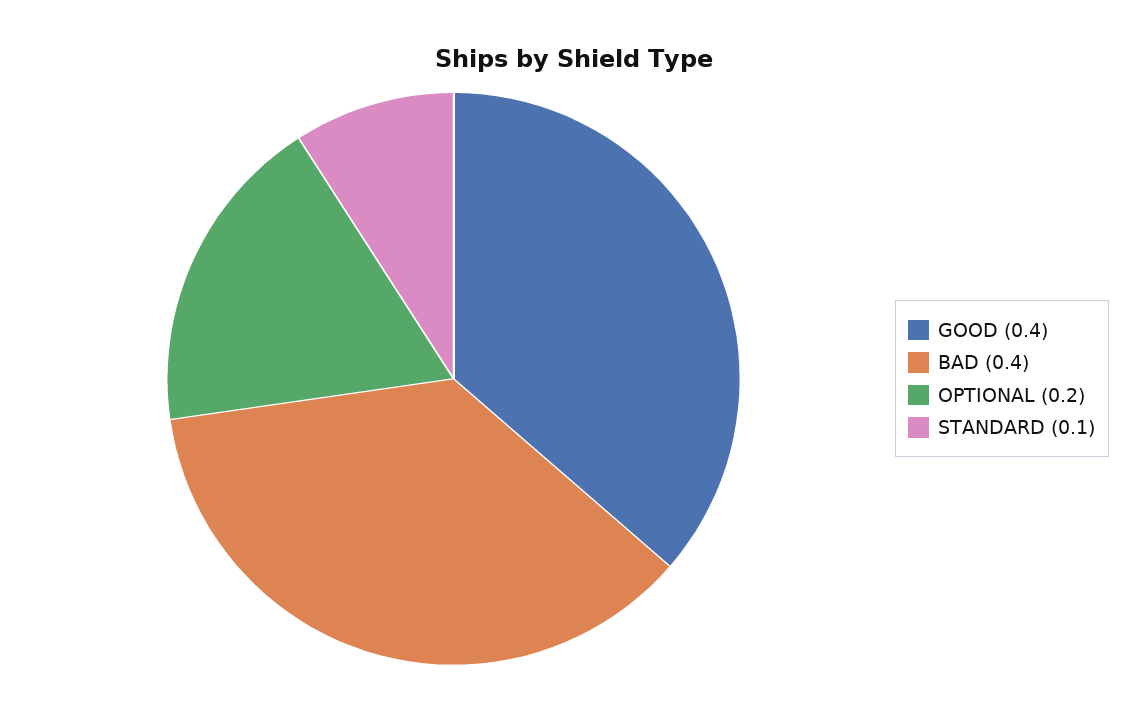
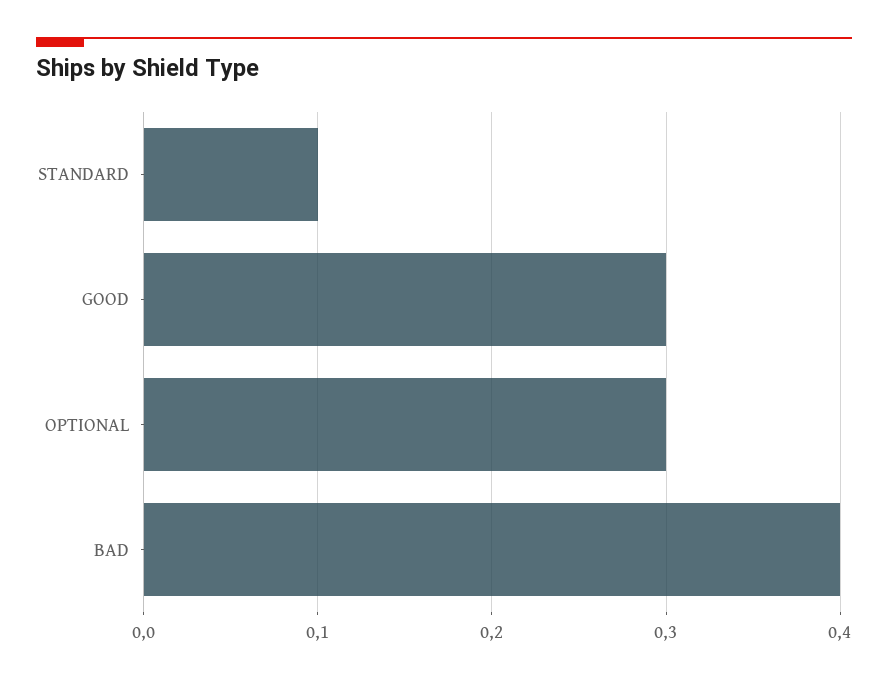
GOOD: 0.4 -> 0.3
OPTIONAL: 0.2 -> 0.3

